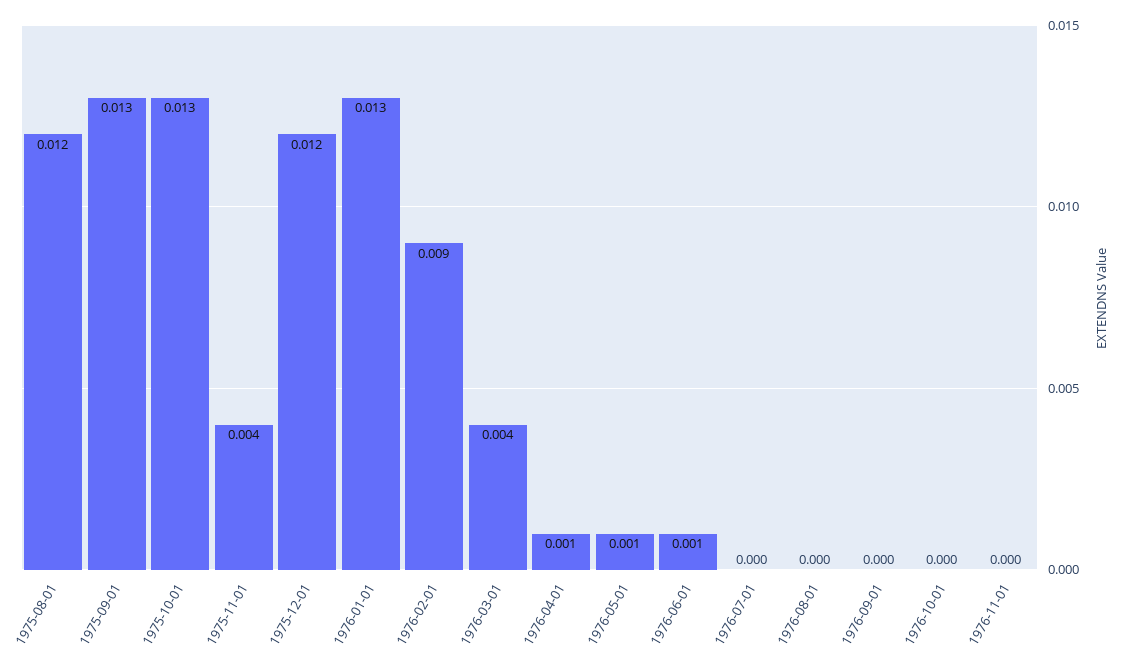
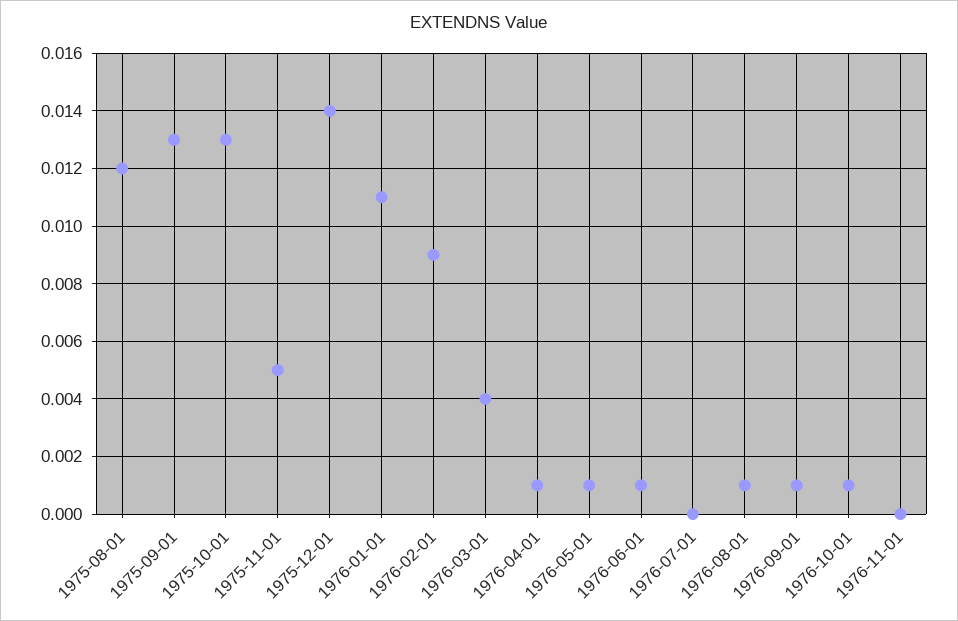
1975-11-01: 0.004 -> 0.005
1975-12-01: 0.012 -> 0.014
1976-01-01: 0.013 -> 0.011
1976-08-01: 0 -> 0.001
1976-09-01: 0 -> 0.001
1976-10-01: 0 -> 0.001

